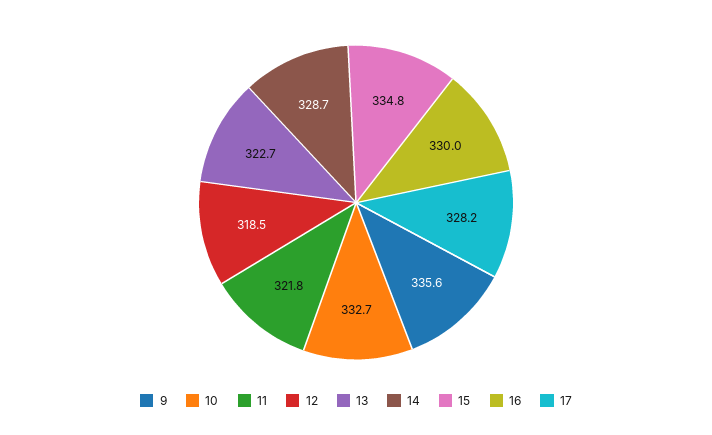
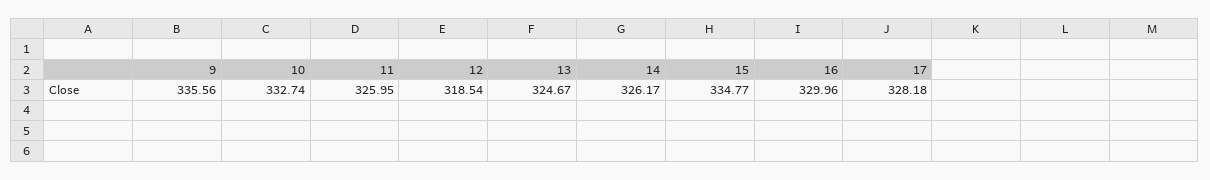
11: 321.8 -> 325.95
13: 322.7 -> 324.67
14: 328.7 -> 326.17

